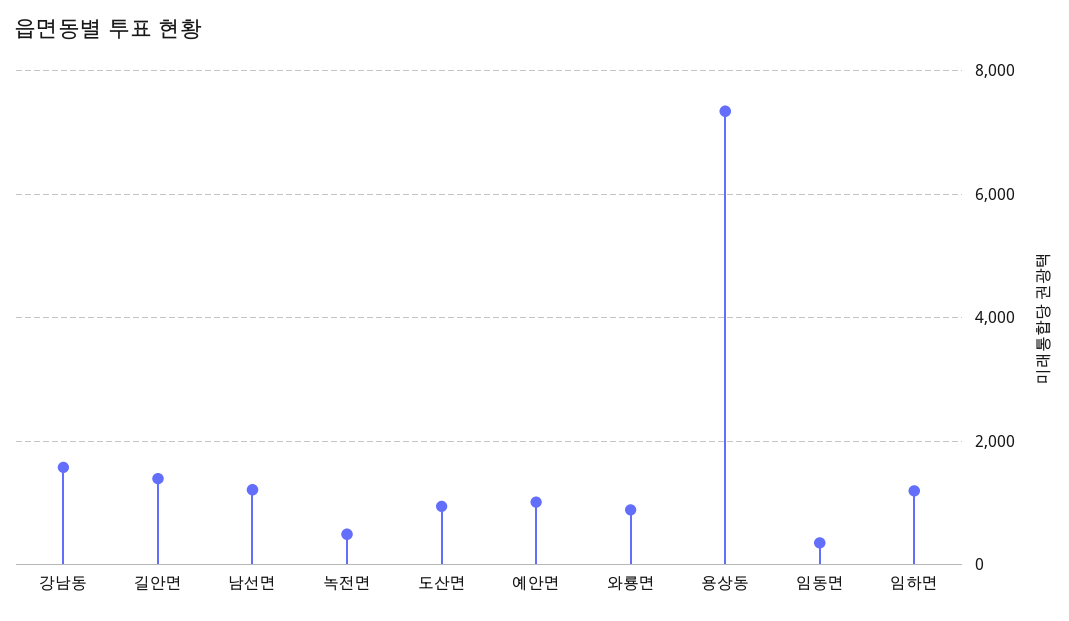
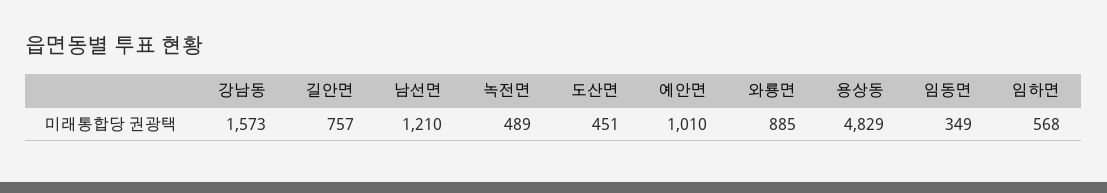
길안면: 1400 -> 757
도산면: 1000 -> 451
용상동: 7400 -> 4829
임하면: 1200 -> 568

